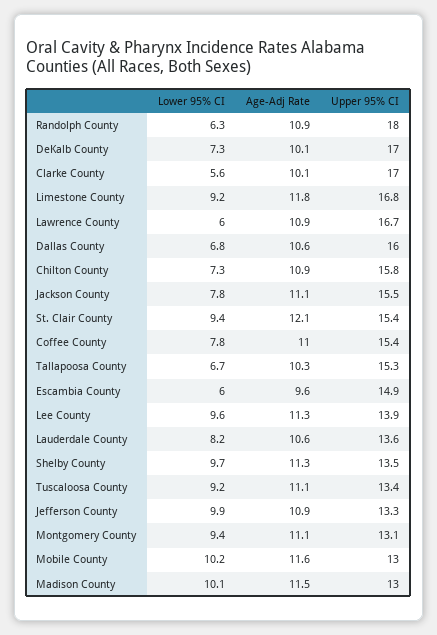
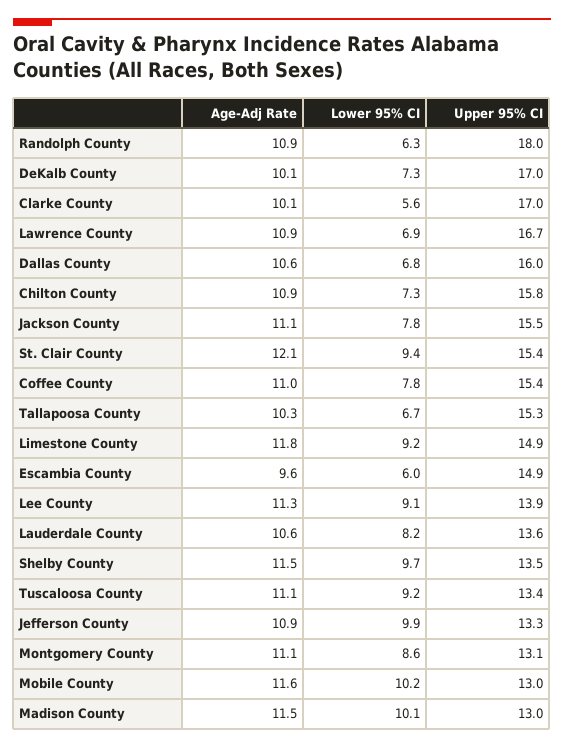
Upper 95% CI, Limestone County: 16.8 -> 14.9
Lower 95% CI, Lawrence County: 6 -> 6.9
Lower 95% CI, Lee County: 9.6 -> 9.1
Age-Adj Rate, Shelby County: 11.3 -> 11.5
Lower 95% CI, Montgomery County: 9.4 -> 8.6

